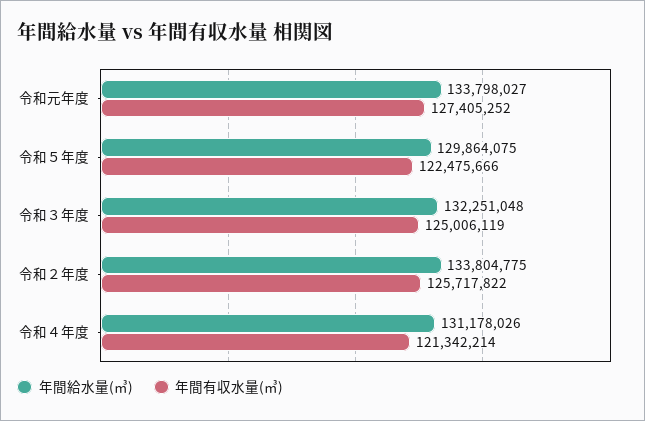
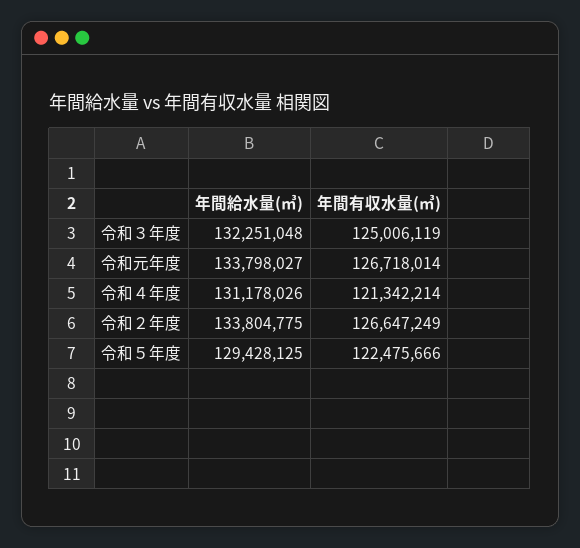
年間有収水量(㎥), 令和元年度: 127405252 -> 126718014
年間給水量(㎥), 令和５年度: 129864075 -> 129428125
年間有収水量(㎥), 令和２年度: 125717822 -> 126647249

